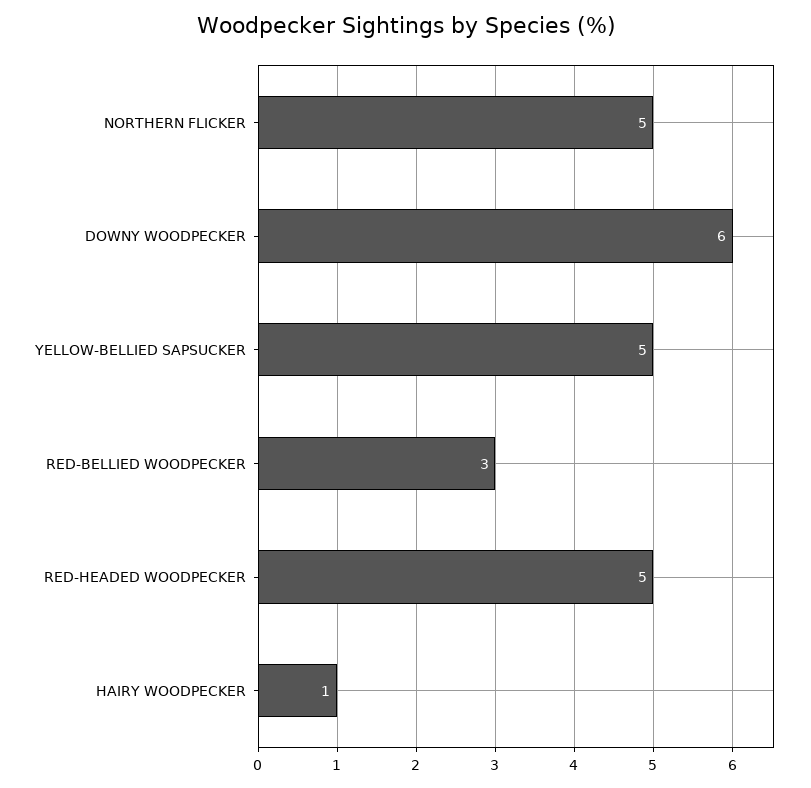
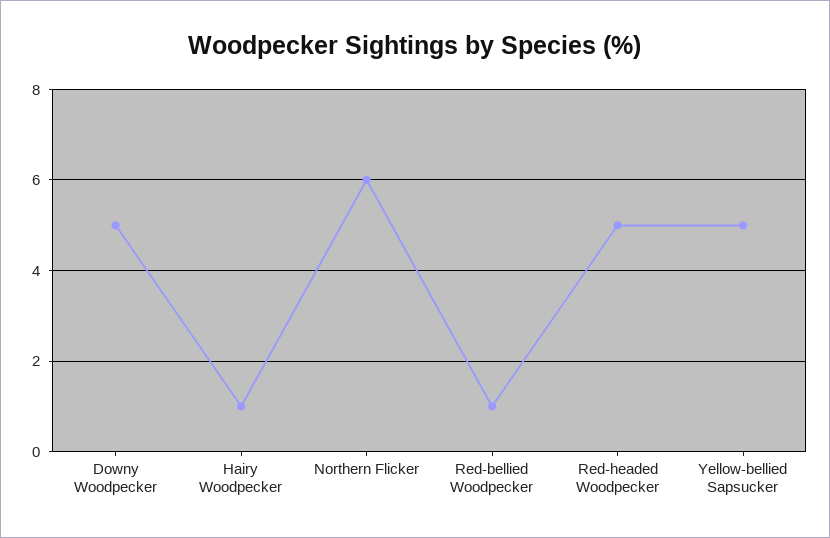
NORTHERN FLICKER: 5 -> 6
DOWNY WOODPECKER: 6 -> 5
RED-BELLIED WOODPECKER: 3 -> 1

